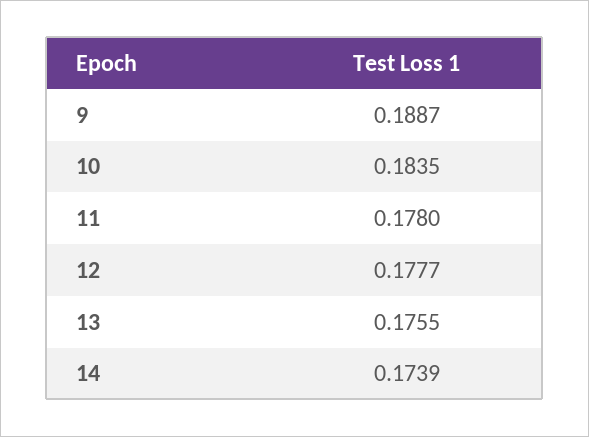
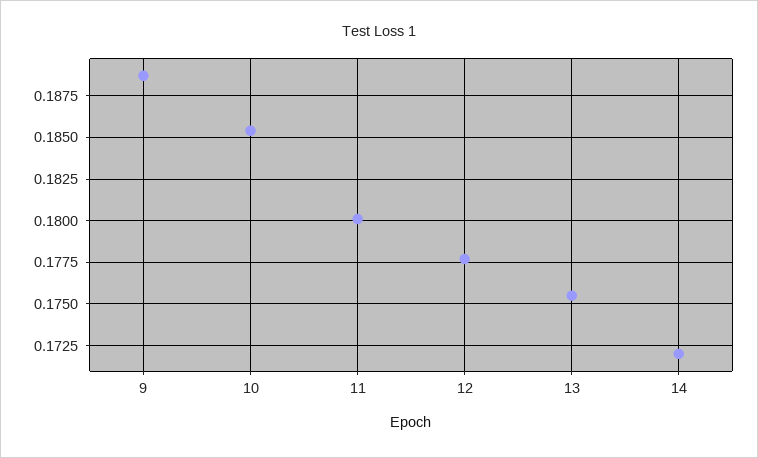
10: 0.1835 -> 0.1855
11: 0.178 -> 0.18
14: 0.1739 -> 0.172

